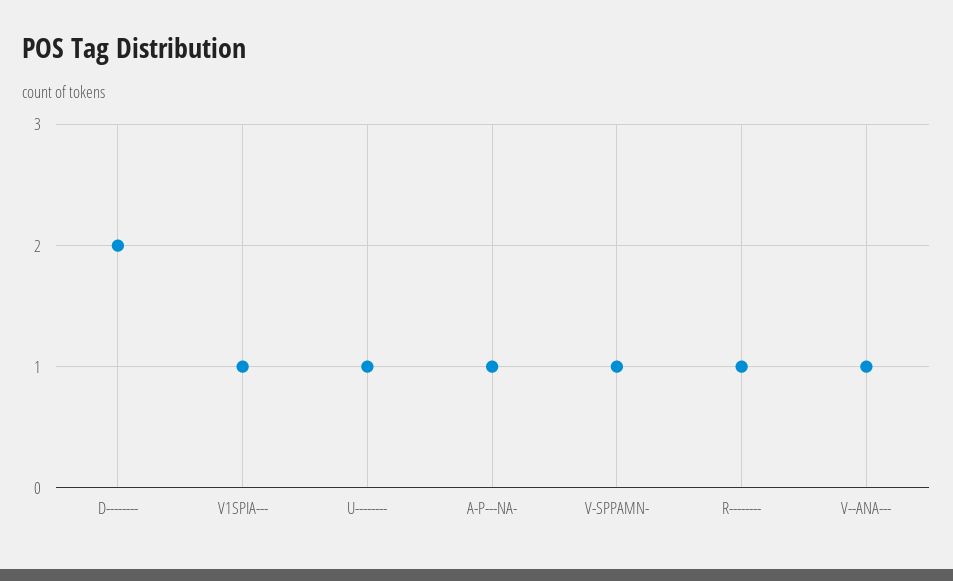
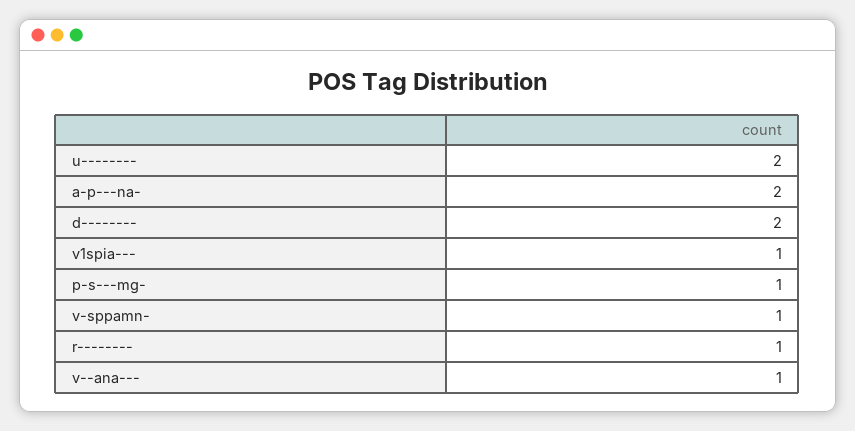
U--------: 1 -> 2
A-P---NA-: 1 -> 2
p-s---mg-: none -> 1

